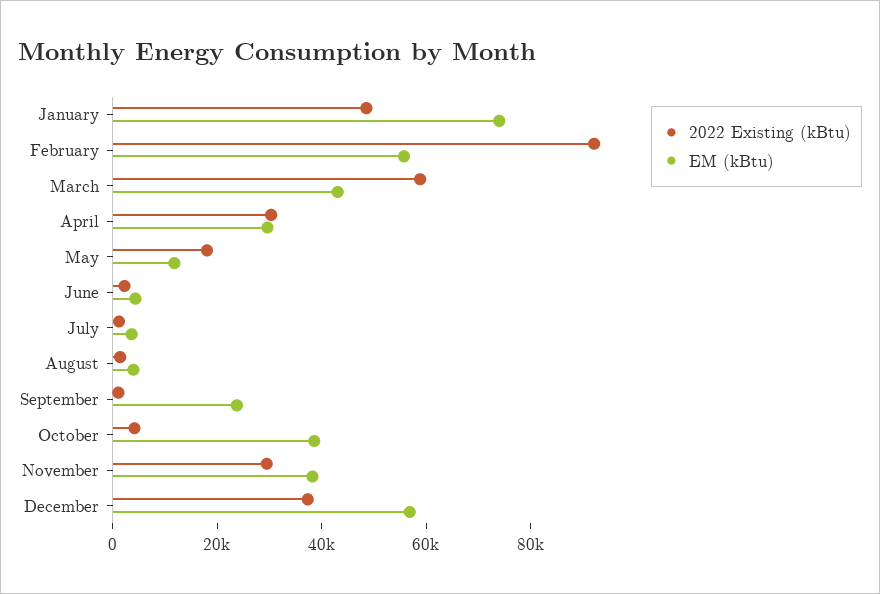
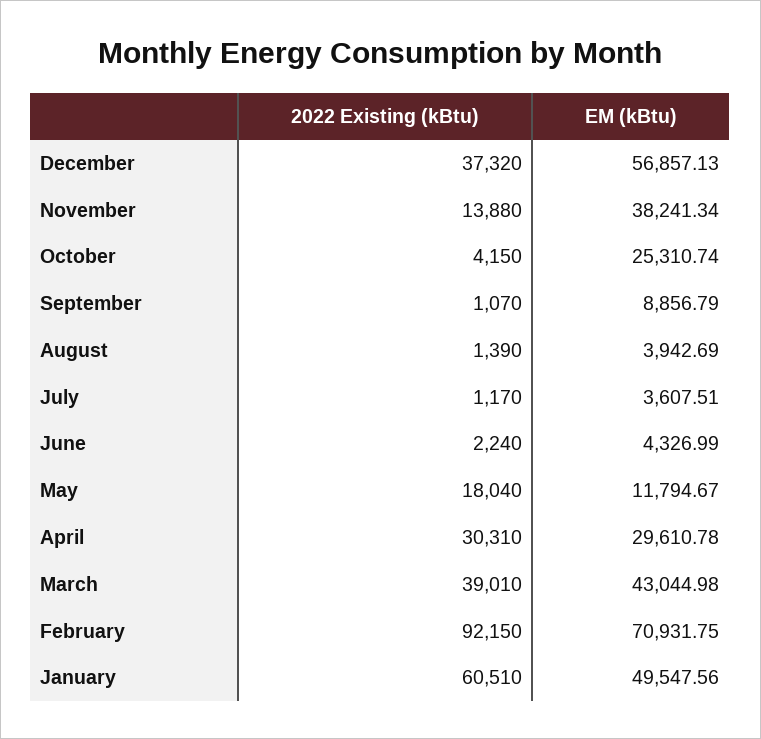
2022 Existing (kBtu), January: 50000 -> 60510
EM (kBtu), January: 75000 -> 49547.56
EM (kBtu), February: 55000 -> 70931.75
2022 Existing (kBtu), March: 60000 -> 39010
EM (kBtu), September: 25000 -> 8856.79
EM (kBtu), October: 40000 -> 25310.74
2022 Existing (kBtu), November: 30000 -> 13880

